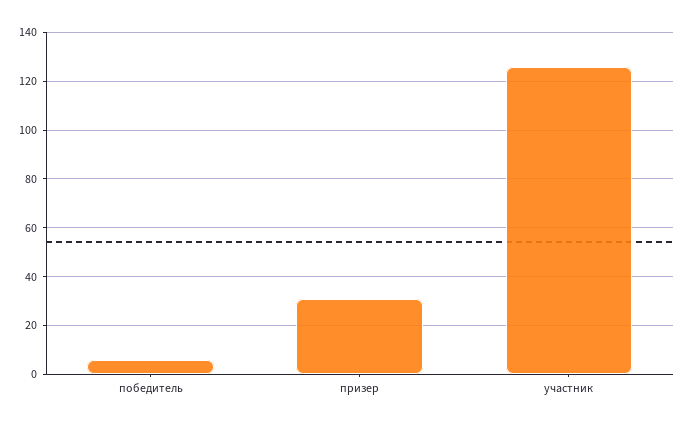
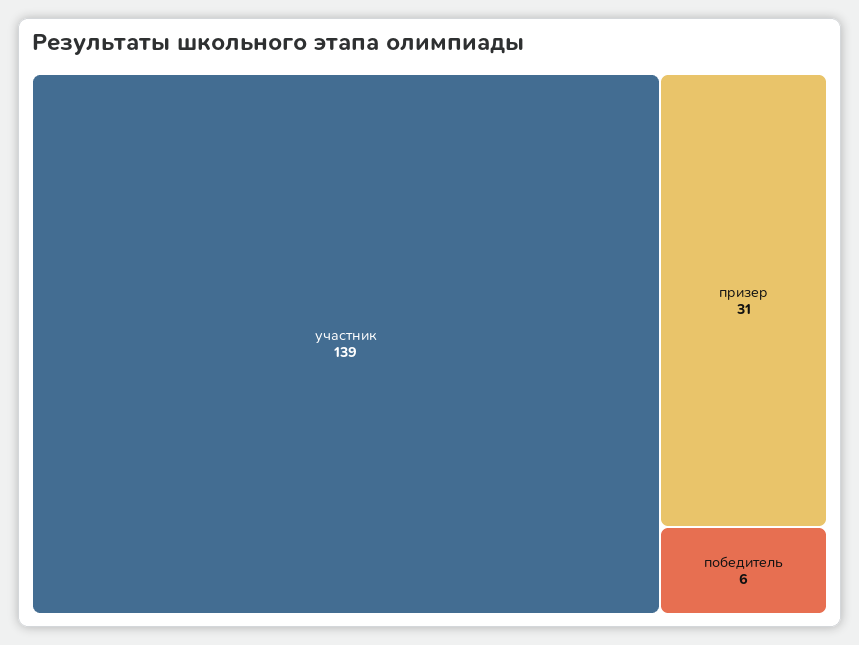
участник: 125 -> 139

